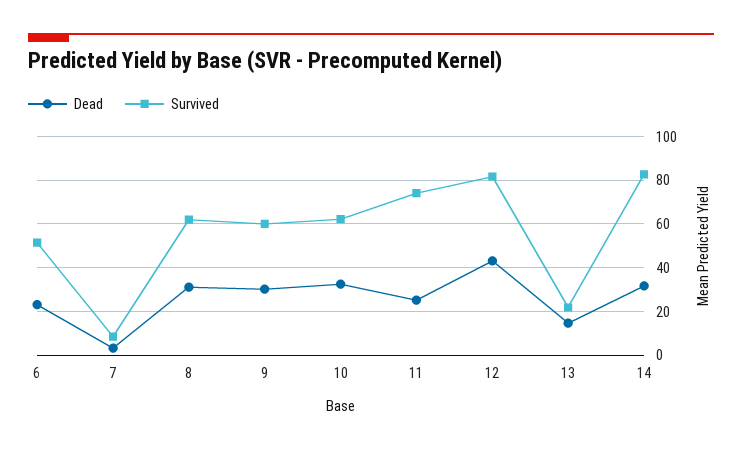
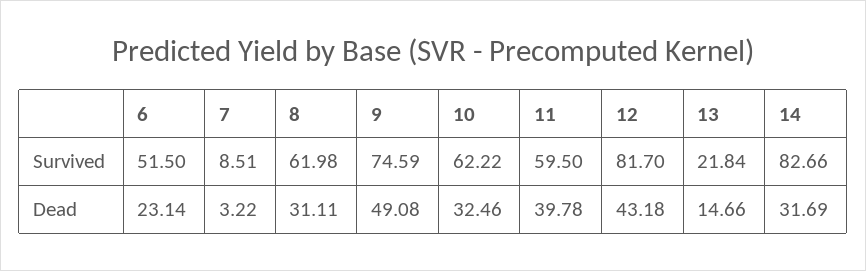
Dead, 9: 30 -> 49.08
Survived, 9: 60 -> 74.59
Dead, 11: 25 -> 39.78
Survived, 11: 75 -> 59.5

